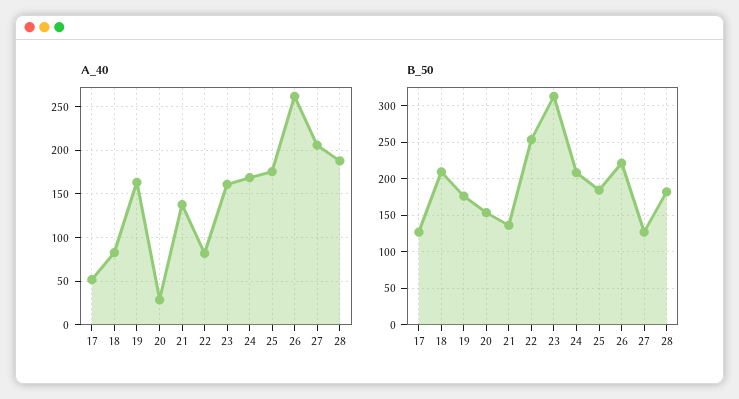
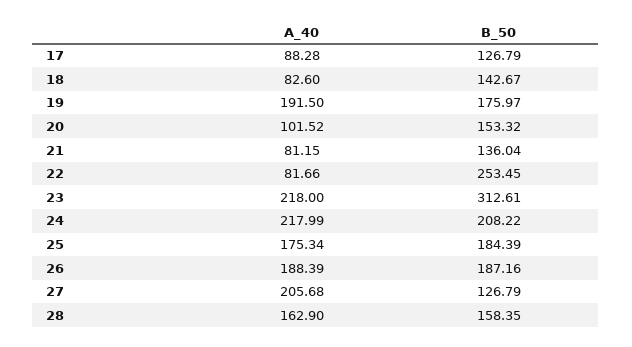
A_40, 17: 50 -> 88.28
A_40, 19: 160 -> 191.5
A_40, 20: 30 -> 101.52
A_40, 21: 140 -> 81.15
A_40, 23: 160 -> 218
A_40, 24: 170 -> 217.99
A_40, 26: 260 -> 188.39
A_40, 28: 190 -> 162.9
B_50, 18: 210 -> 142.67
B_50, 26: 220 -> 187.16
B_50, 28: 180 -> 158.35

